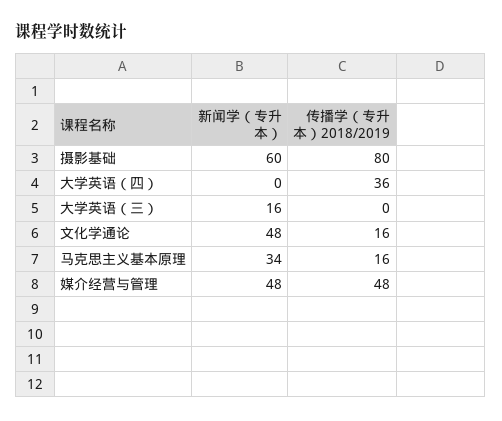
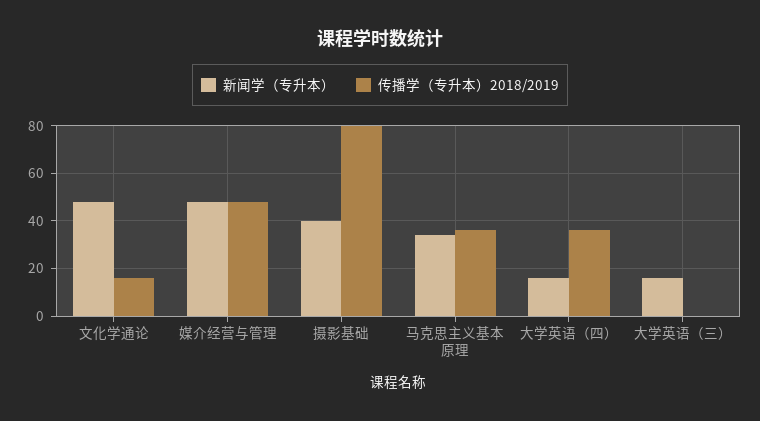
新闻学（专升本）, 摄影基础: 60 -> 40
新闻学（专升本）, 大学英语（四）: 0 -> 15
传播学（专升本）2018/2019, 马克思主义基本原理: 16 -> 35

